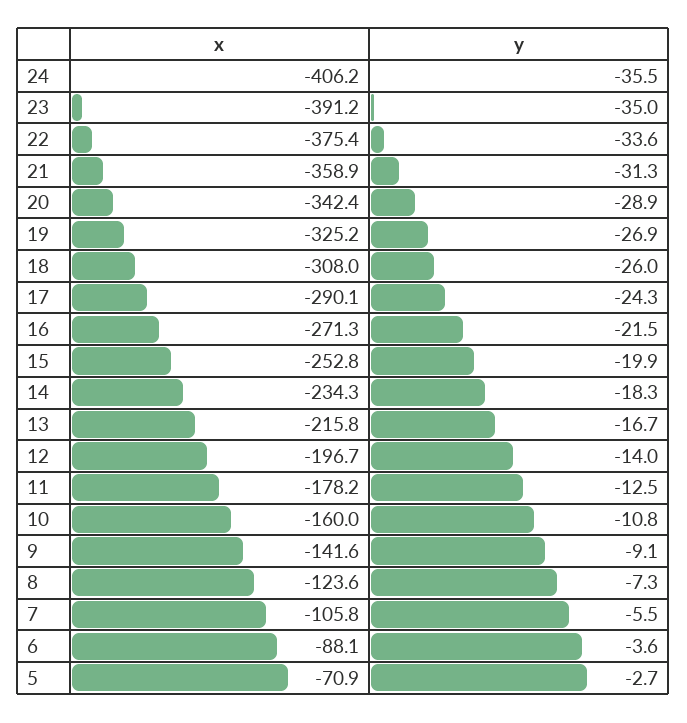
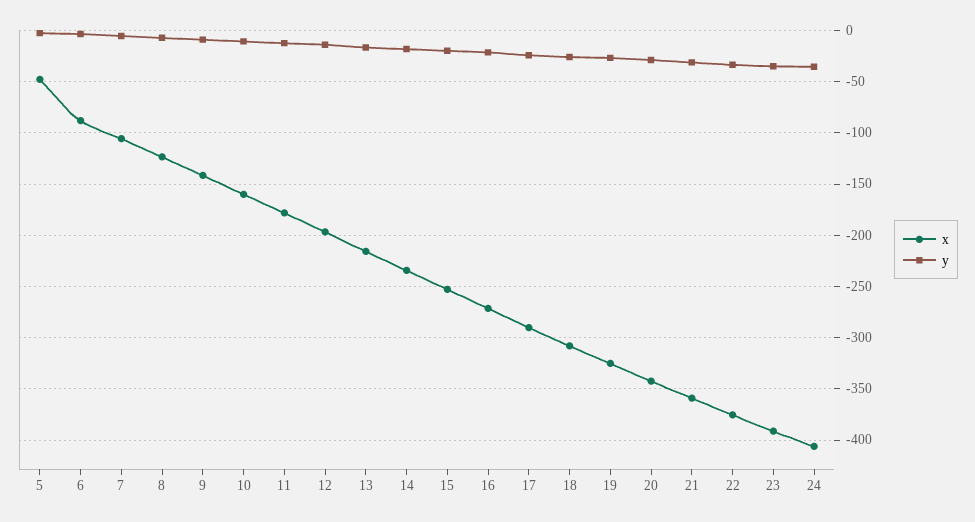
x, 5: -70.9 -> -50

